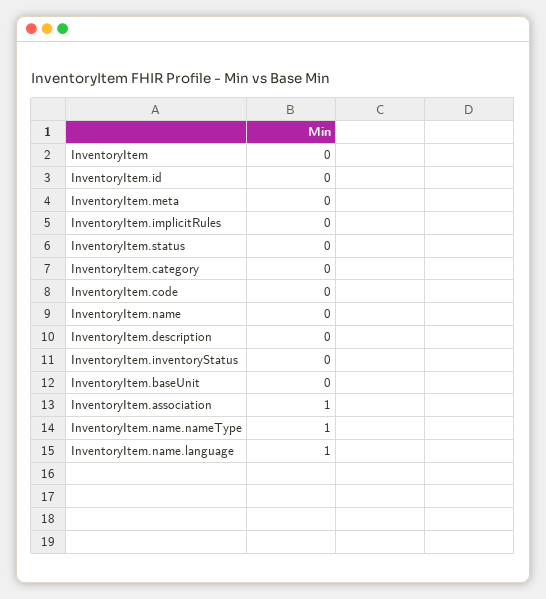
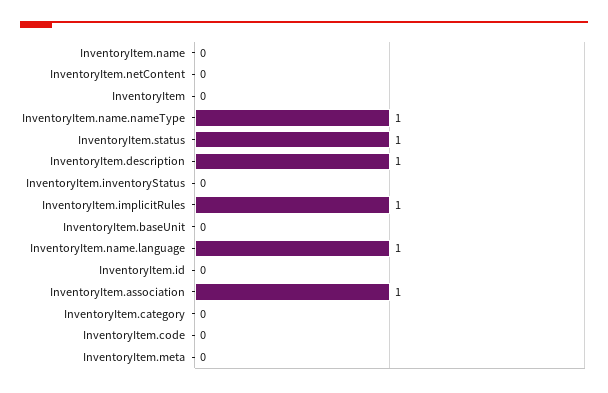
InventoryItem.implicitRules: 0 -> 1
InventoryItem.status: 0 -> 1
InventoryItem.description: 0 -> 1
InventoryItem.netContent: none -> 0

